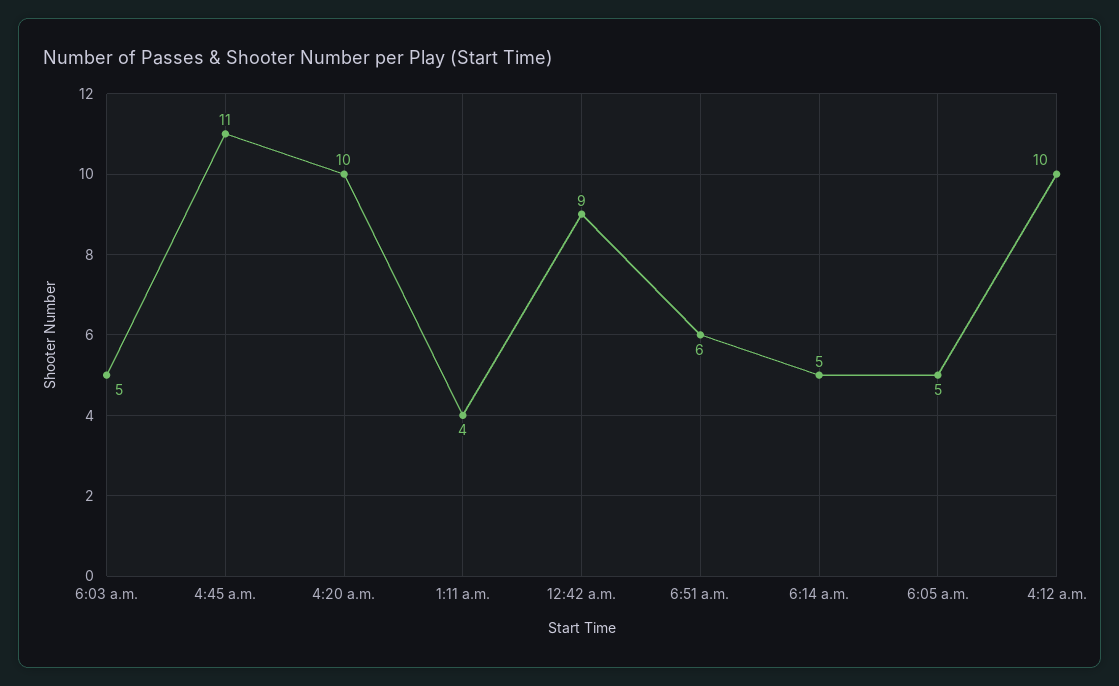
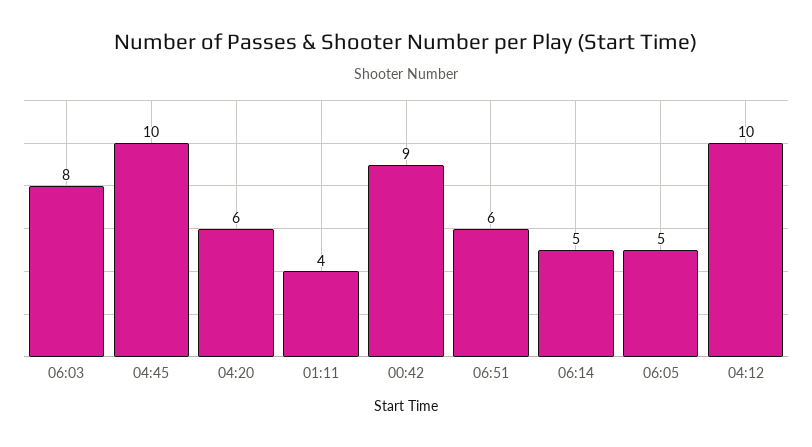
6:03 a.m.: 5 -> 8
4:45 a.m.: 11 -> 10
4:20 a.m.: 10 -> 6

